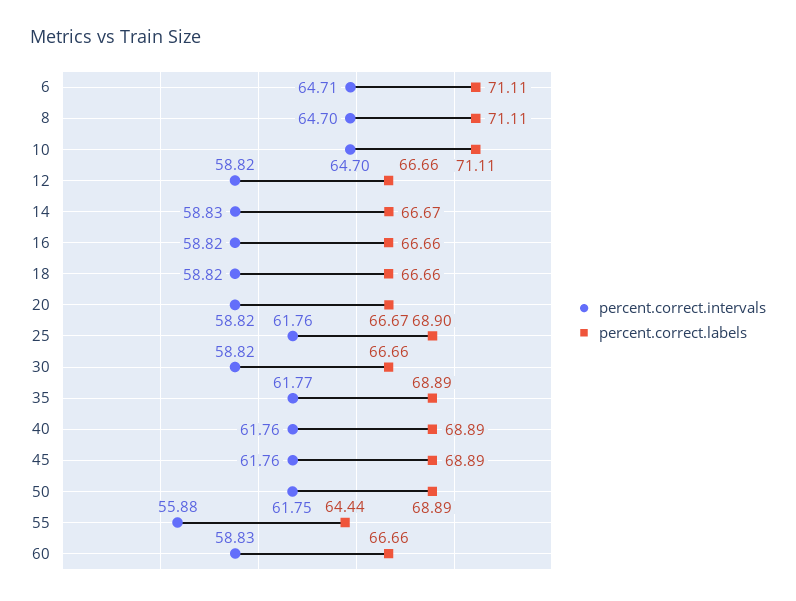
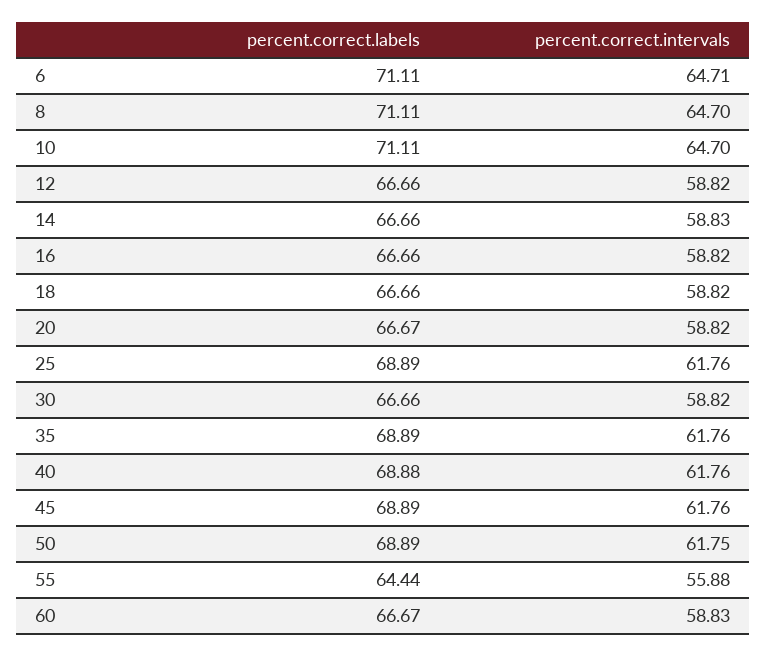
percent.correct.labels, 14: 66.67 -> 66.66
percent.correct.labels, 25: 68.9 -> 68.89
percent.correct.intervals, 35: 61.77 -> 61.76
percent.correct.labels, 40: 68.89 -> 68.88
percent.correct.labels, 60: 66.66 -> 66.67

